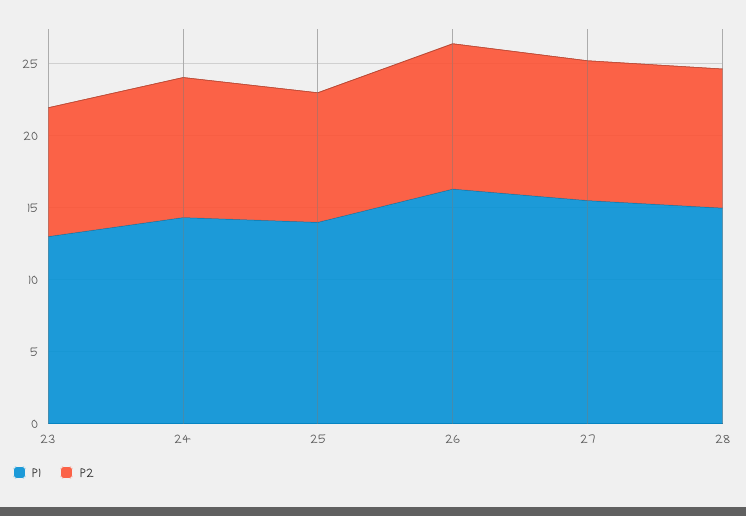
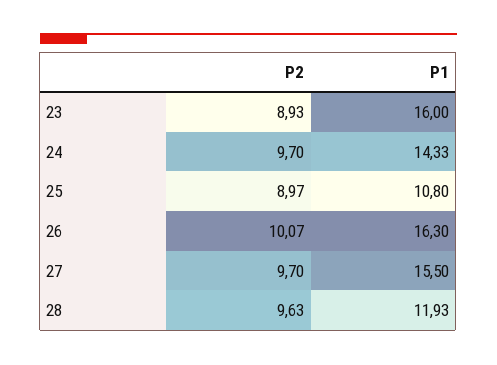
P1, 23: 13 -> 16
P1, 25: 14 -> 10.8
P1, 28: 15 -> 11.93

